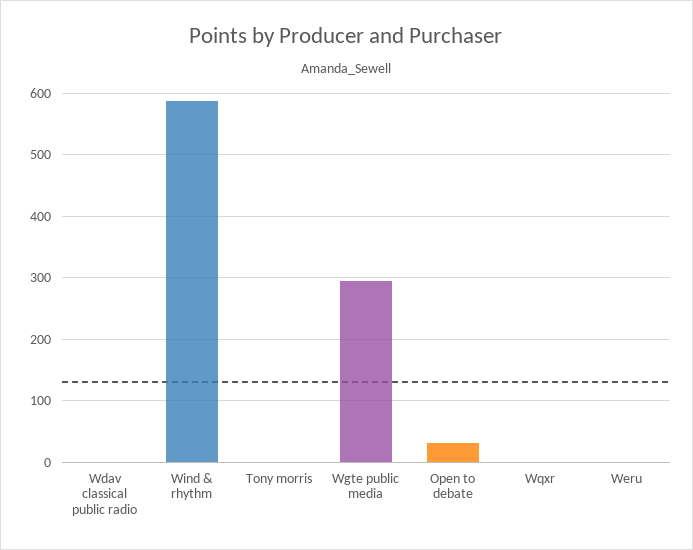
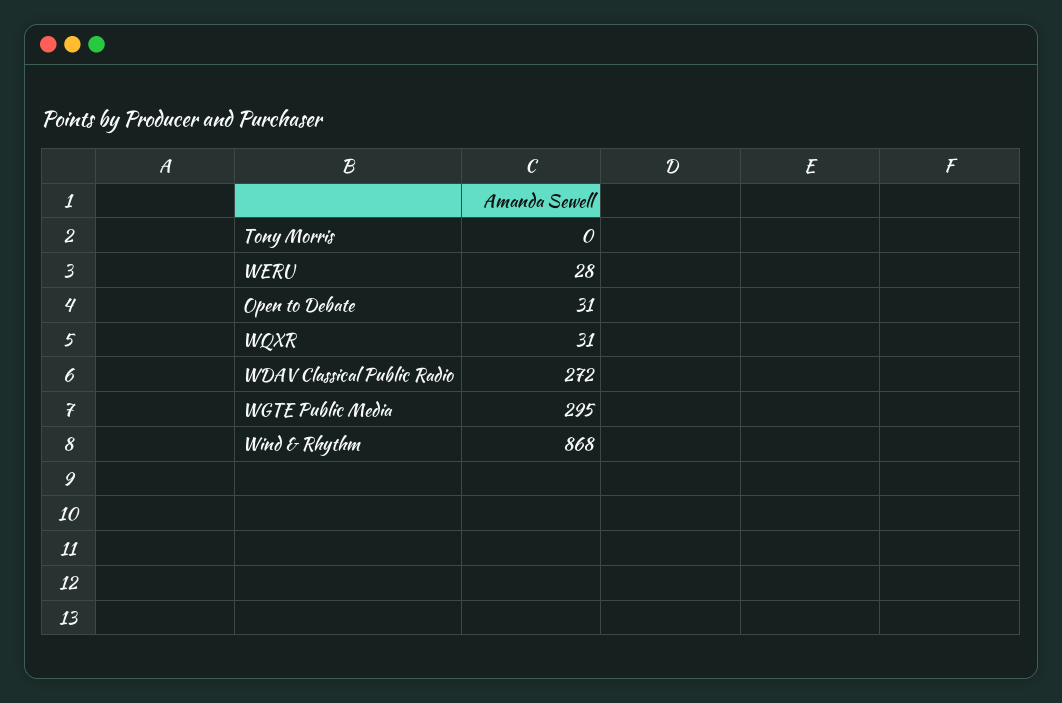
Wdav classical public radio: 0 -> 272
Wind & rhythm: 590 -> 868
Wqxr: 0 -> 31
Weru: 0 -> 28

